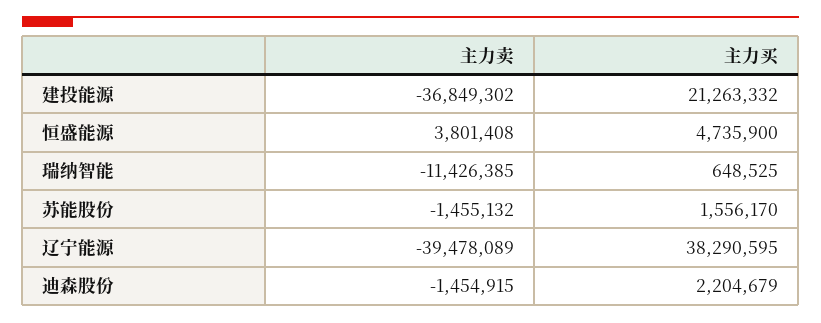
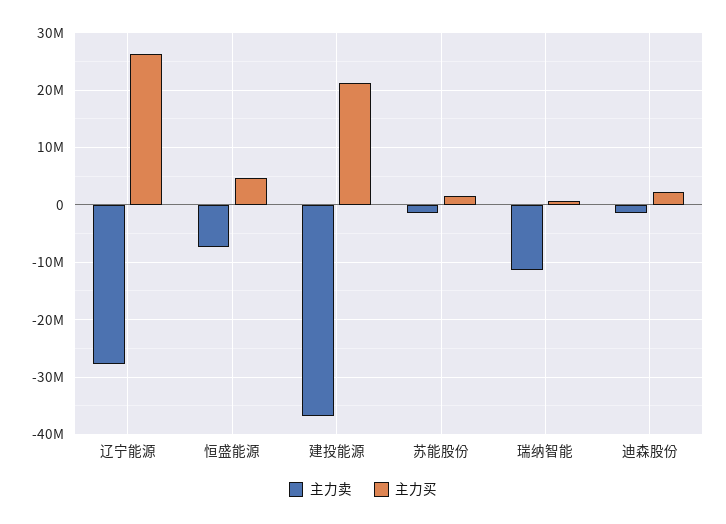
主力卖, 恒盛能源: 3801408 -> -8000000
主力卖, 辽宁能源: -39478089 -> -28000000
主力买, 辽宁能源: 38290595 -> 26000000

